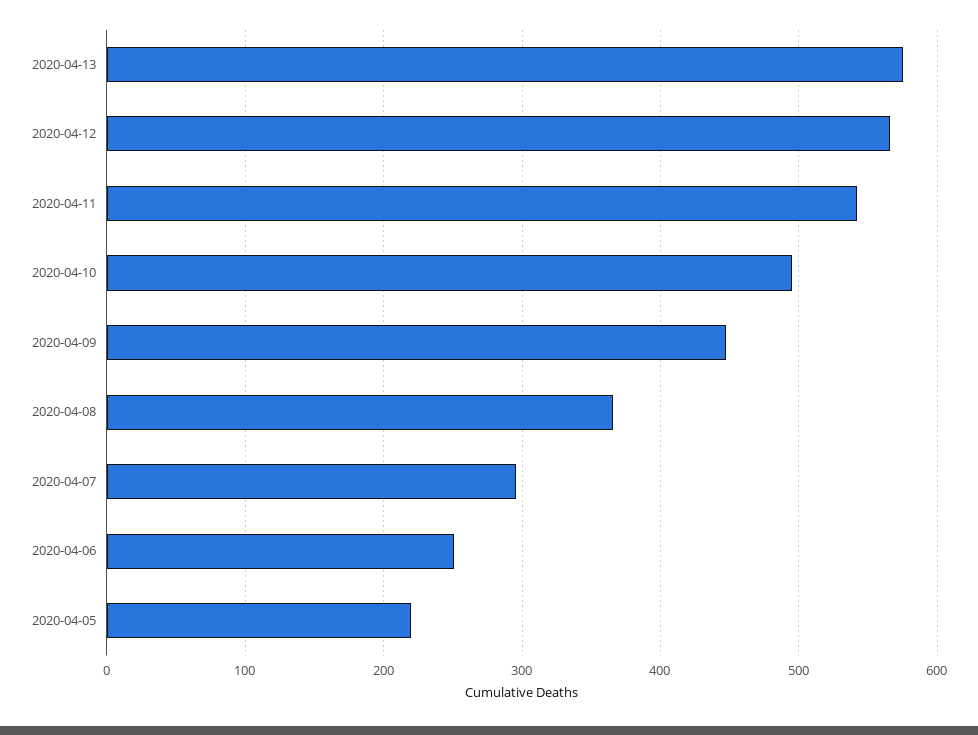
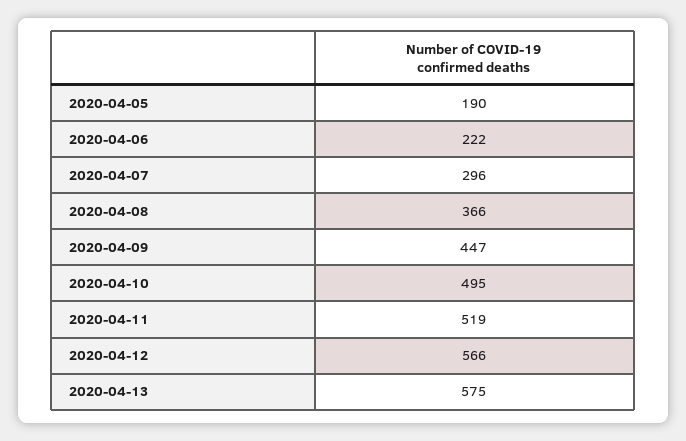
2020-04-11: 540 -> 519
2020-04-06: 250 -> 222
2020-04-05: 220 -> 190

